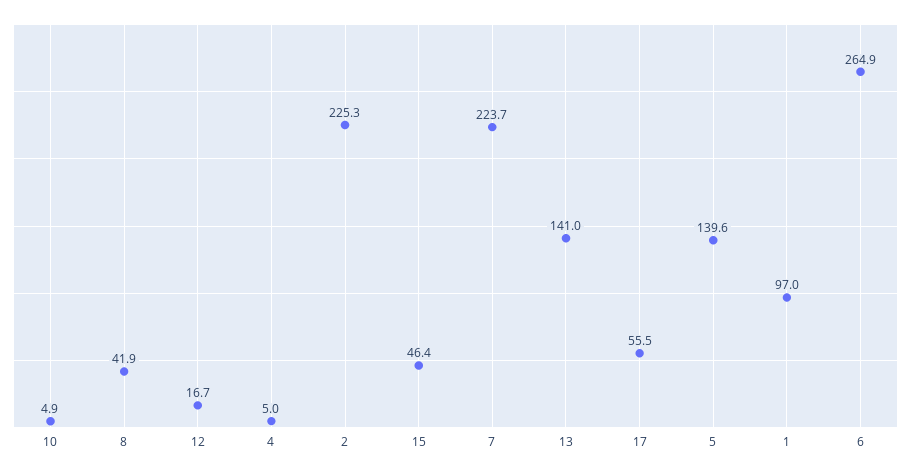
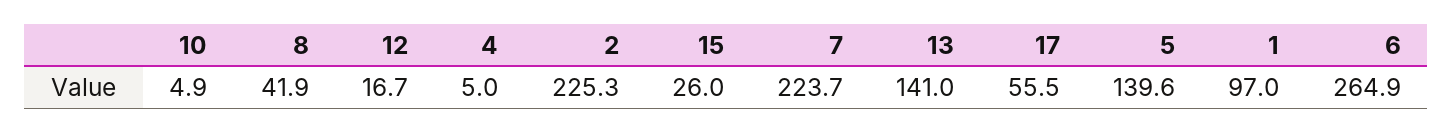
15: 46.4 -> 26

